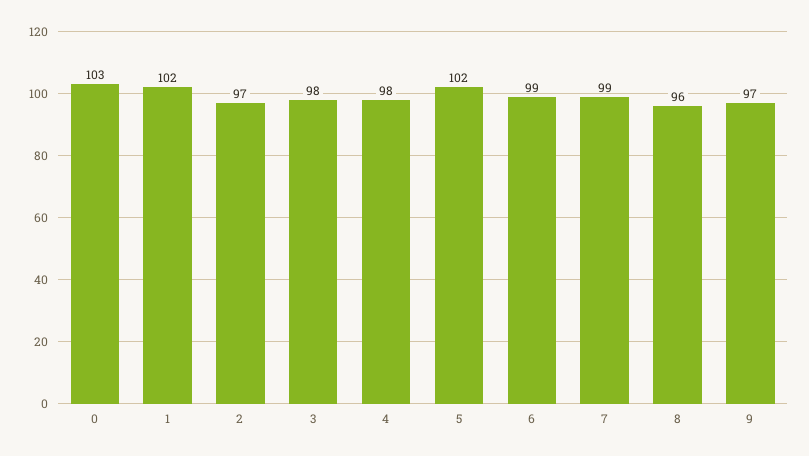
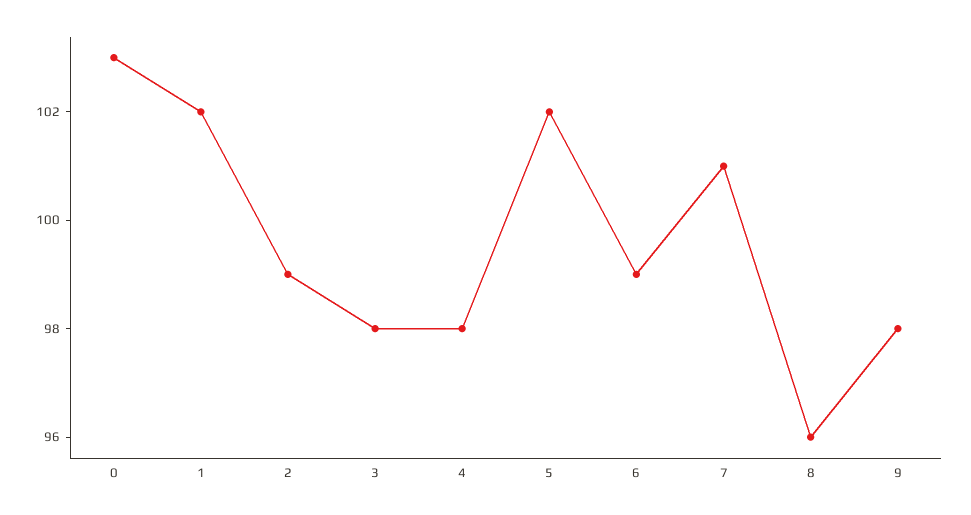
2: 97 -> 99
7: 99 -> 101
9: 97 -> 98

